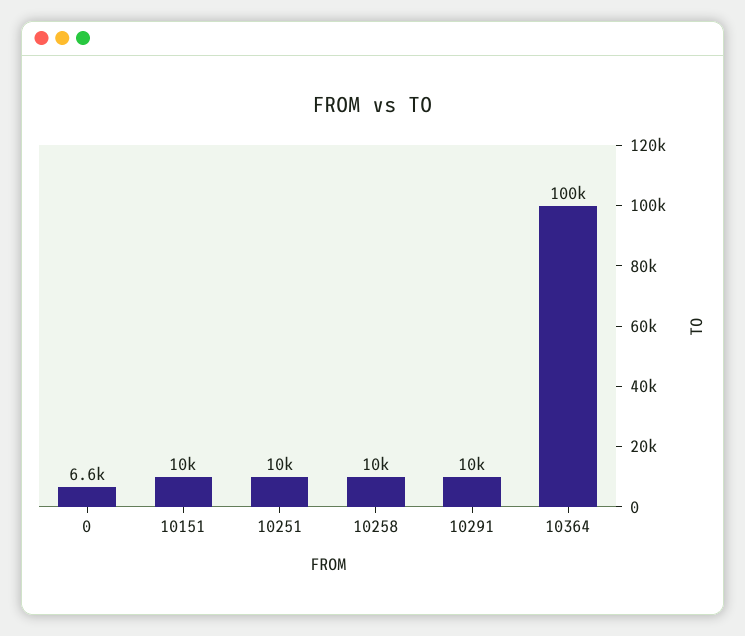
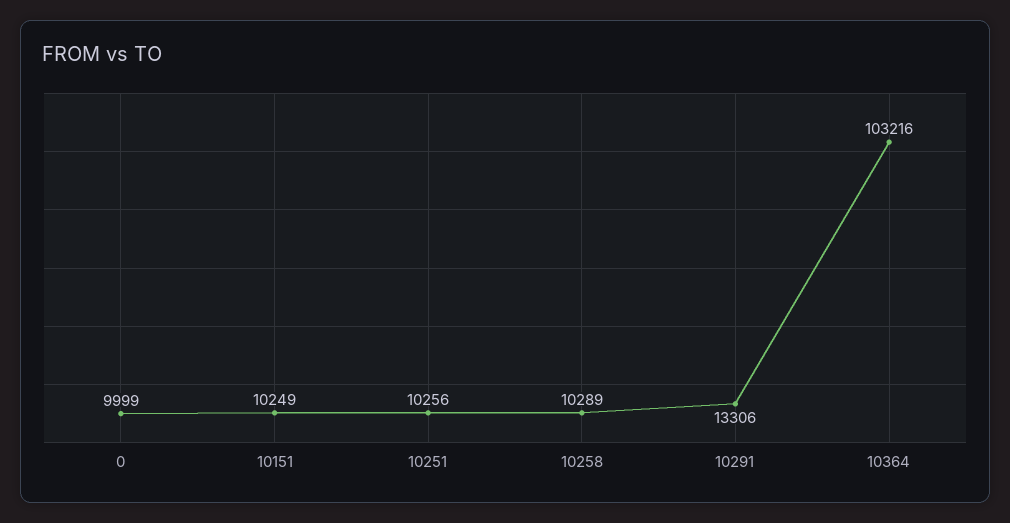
0: 6600 -> 9999
10291: 10000 -> 13306
10364: 100000 -> 103216

